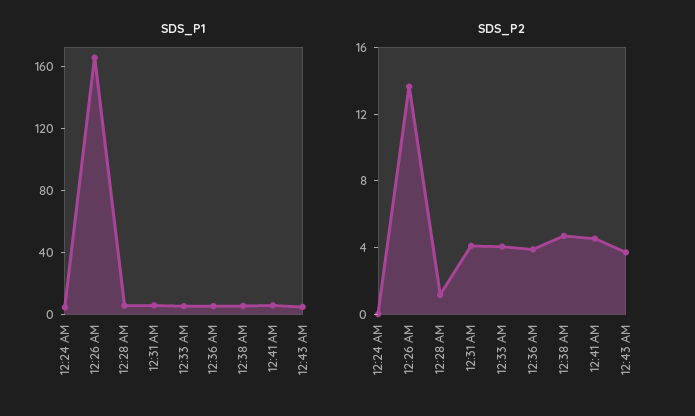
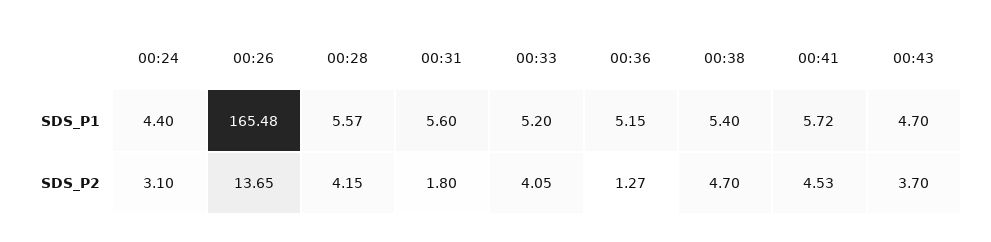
SDS_P2, 12:24 AM: 0 -> 3.1
SDS_P2, 12:28 AM: 1 -> 4.15
SDS_P2, 12:31 AM: 4 -> 1.8
SDS_P2, 12:36 AM: 4 -> 1.27

